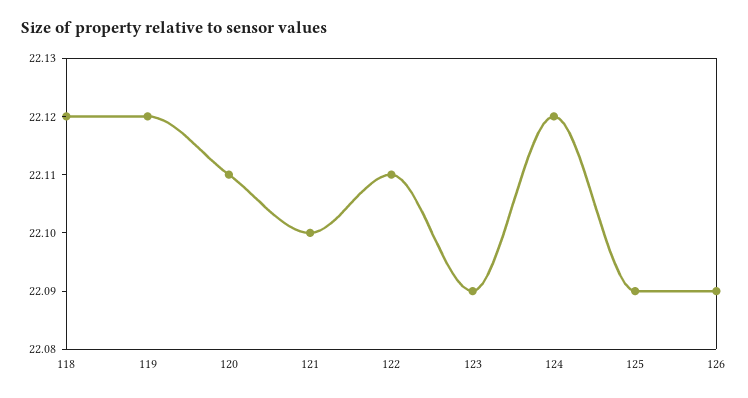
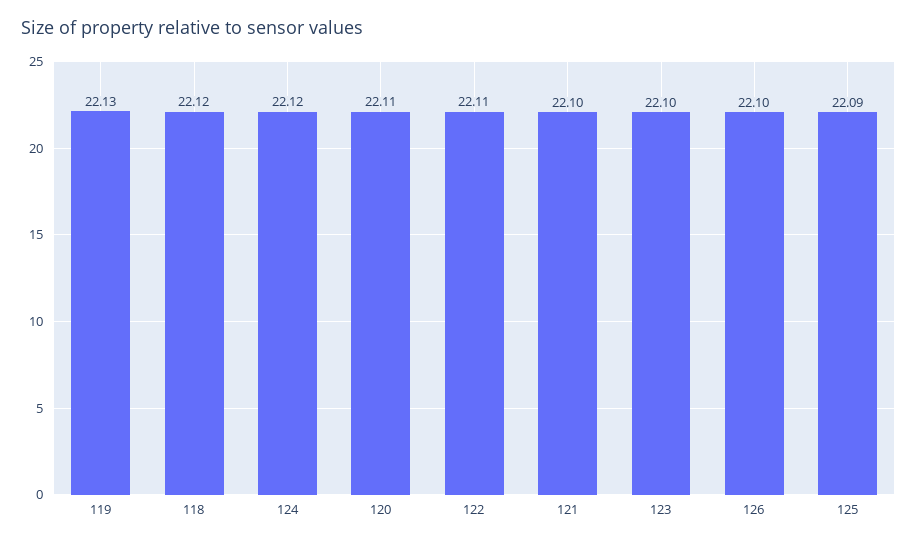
119: 22.12 -> 22.13
123: 22.09 -> 22.1
126: 22.09 -> 22.1

